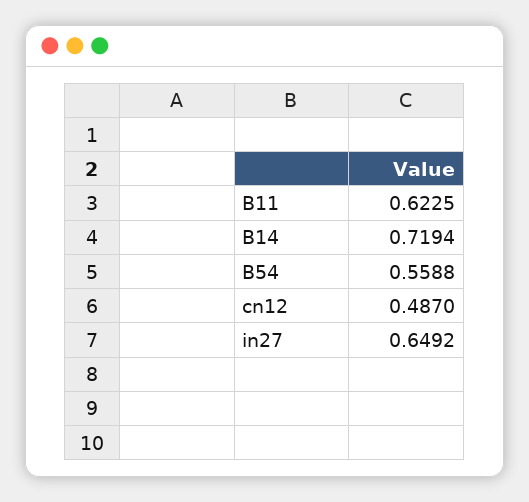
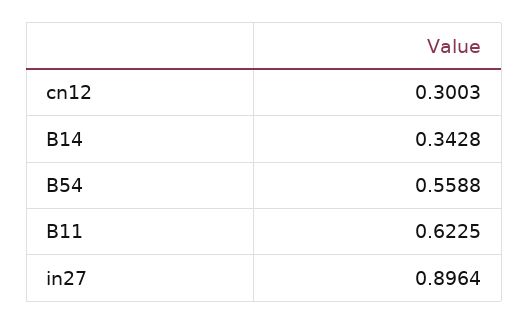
B14: 0.7194 -> 0.3428
cn12: 0.487 -> 0.3003
in27: 0.6492 -> 0.8964

